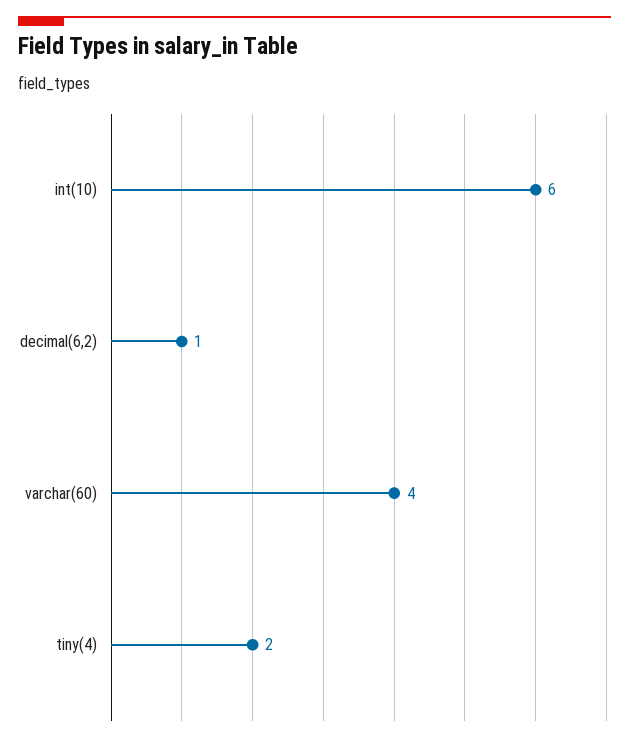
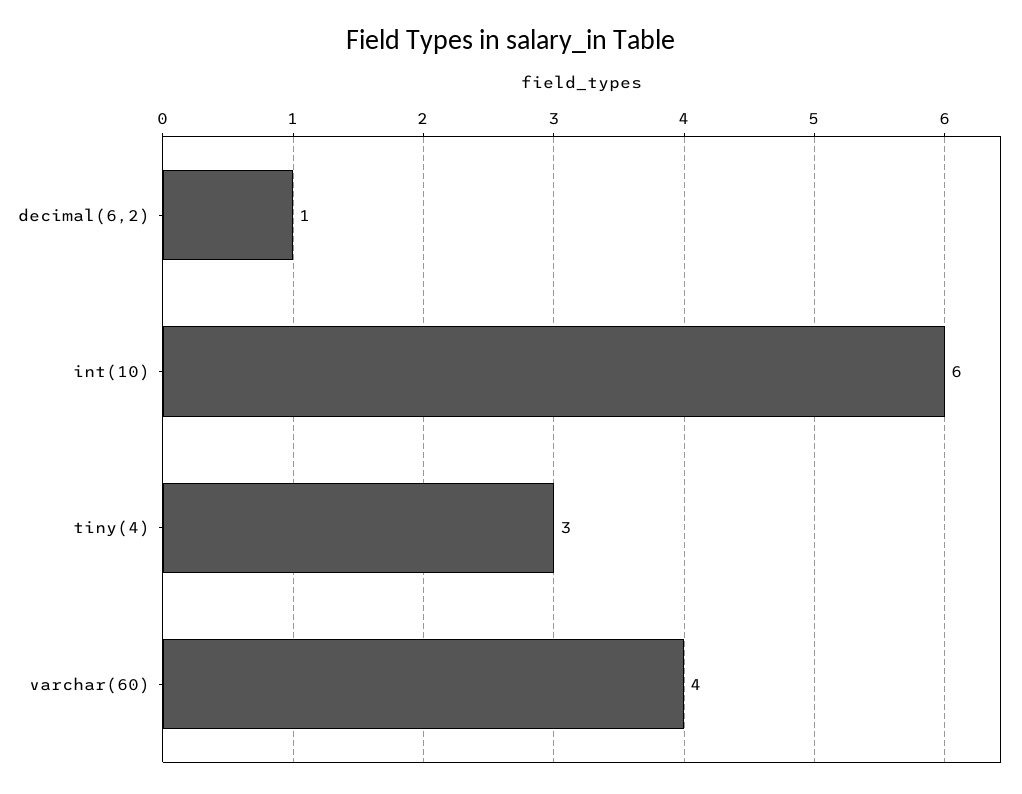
tiny(4): 2 -> 3

